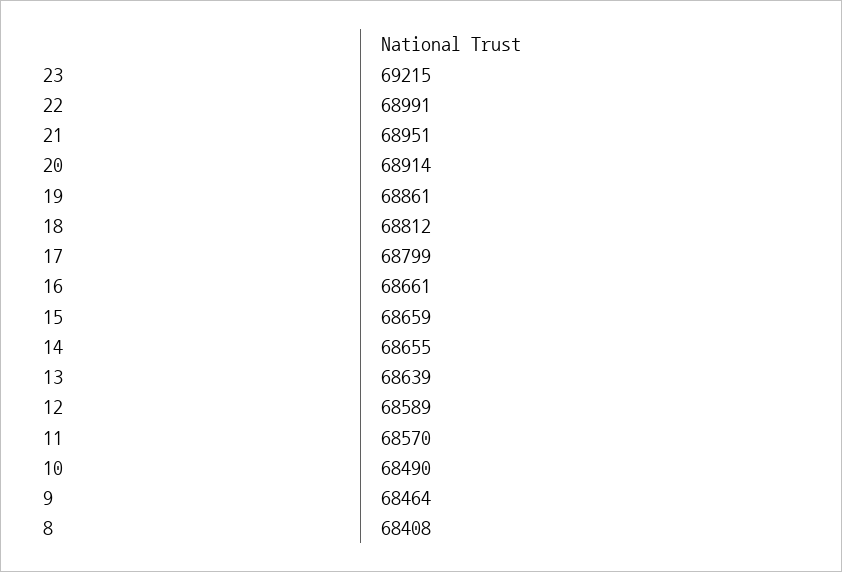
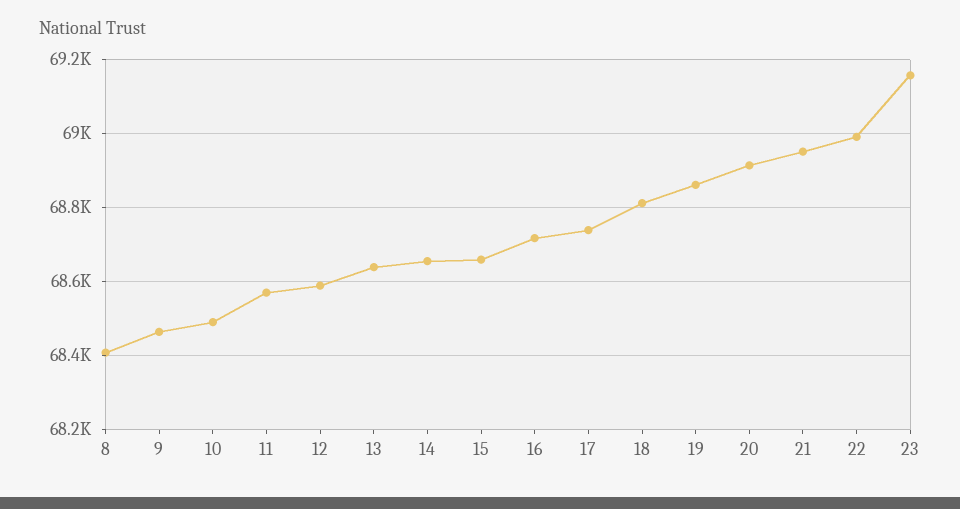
23: 69215 -> 69160
17: 68799 -> 68740
16: 68661 -> 68720

